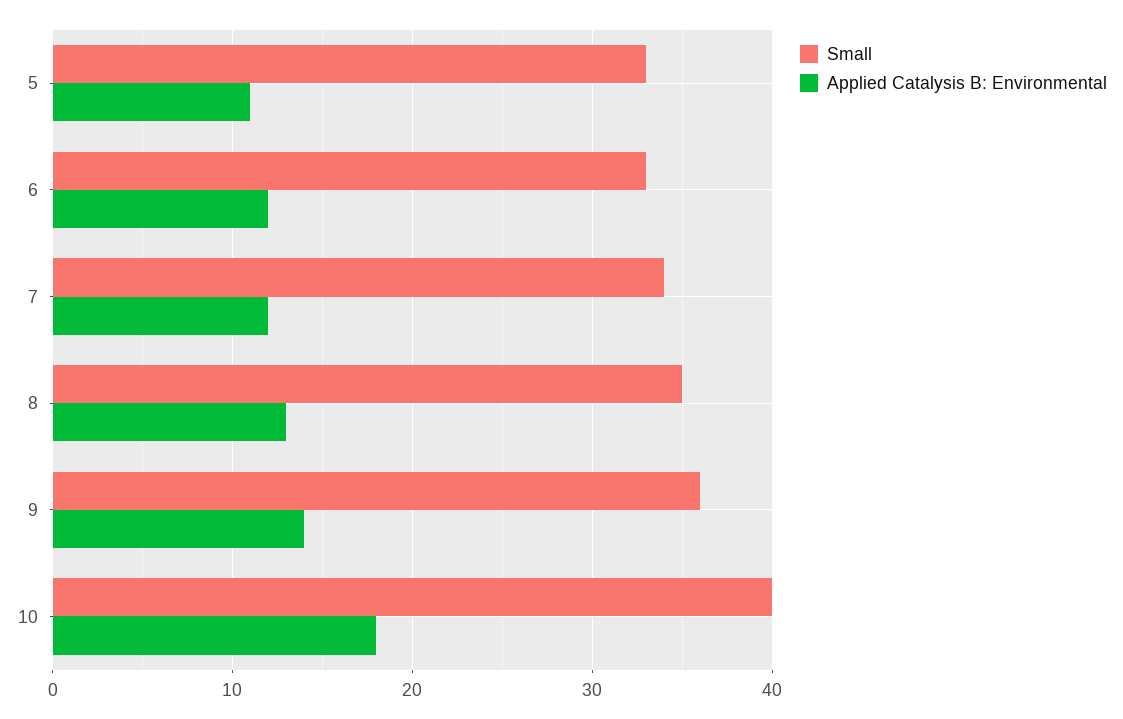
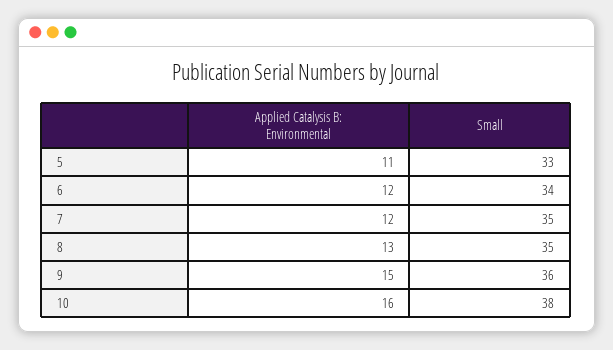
Small, 6: 33 -> 34
Small, 7: 34 -> 35
Applied Catalysis B: Environmental, 9: 14 -> 15
Small, 10: 40 -> 38
Applied Catalysis B: Environmental, 10: 18 -> 16

